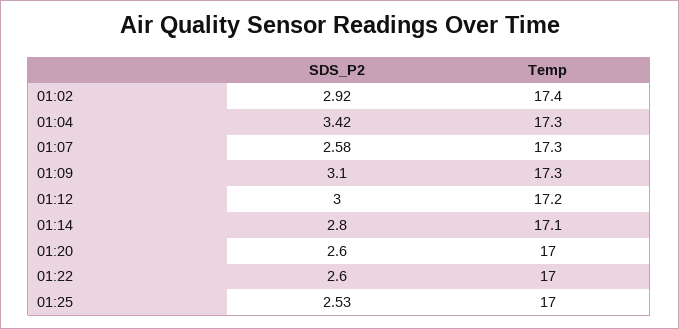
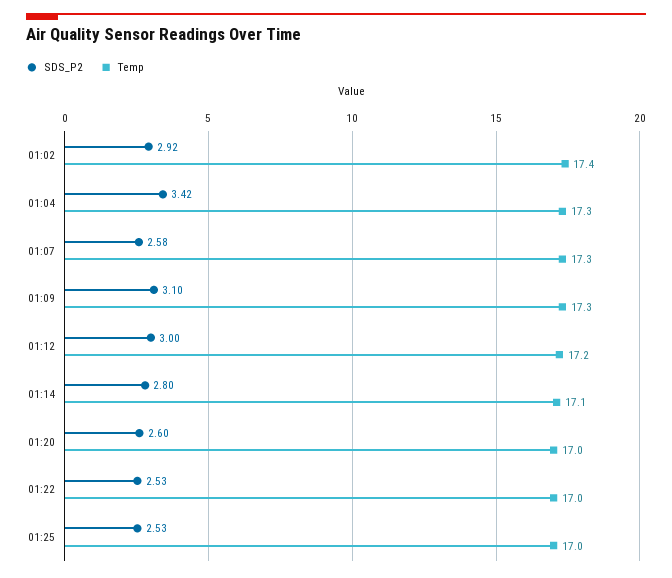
SDS_P2, 01:22: 2.6 -> 2.53

